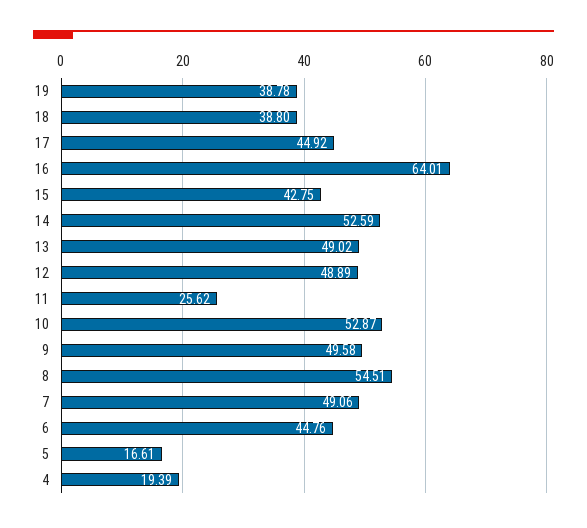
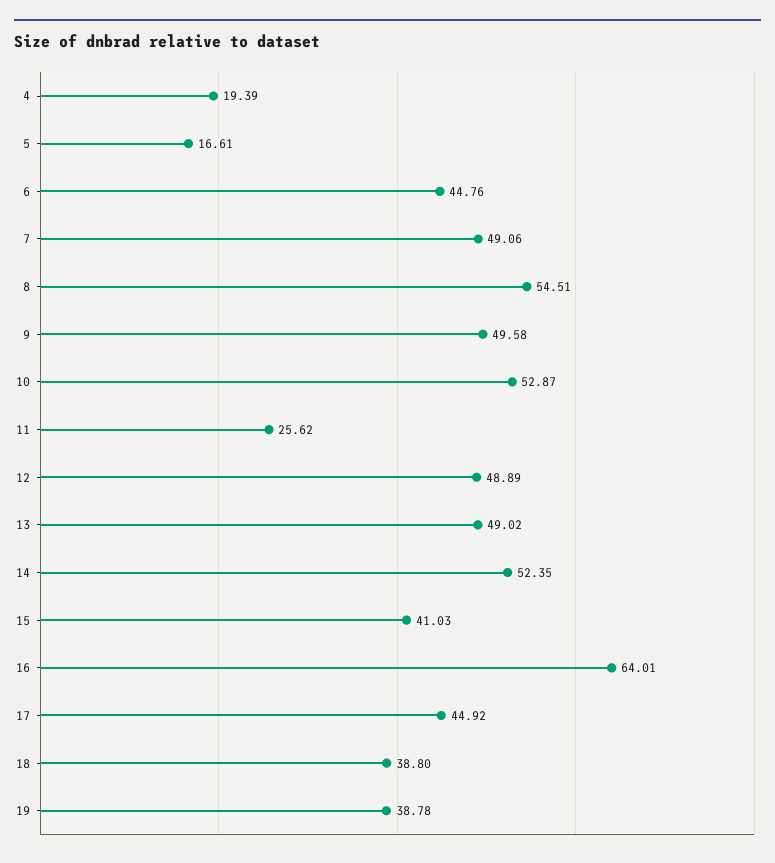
15: 42.75 -> 41.03
14: 52.59 -> 52.35

